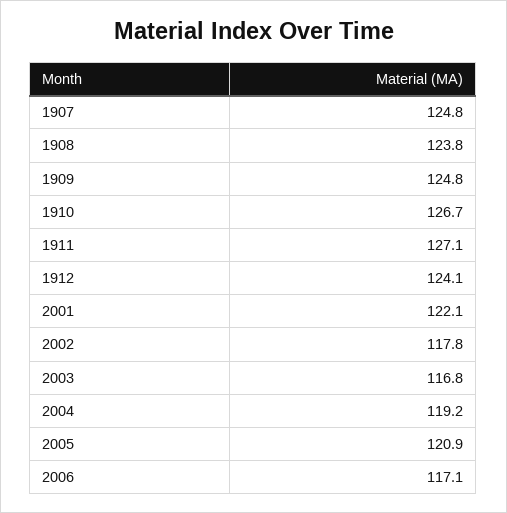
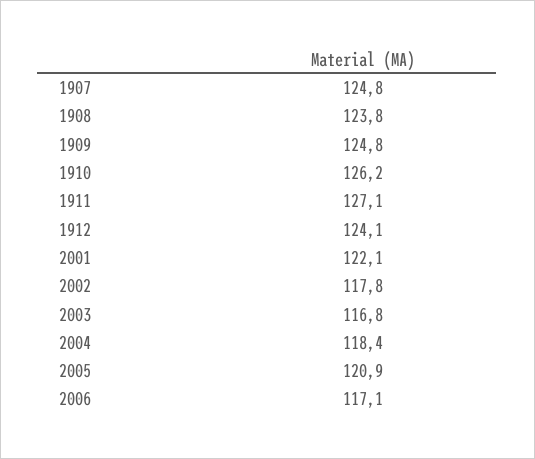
1910: 126.7 -> 126.2
2004: 119.2 -> 118.4

